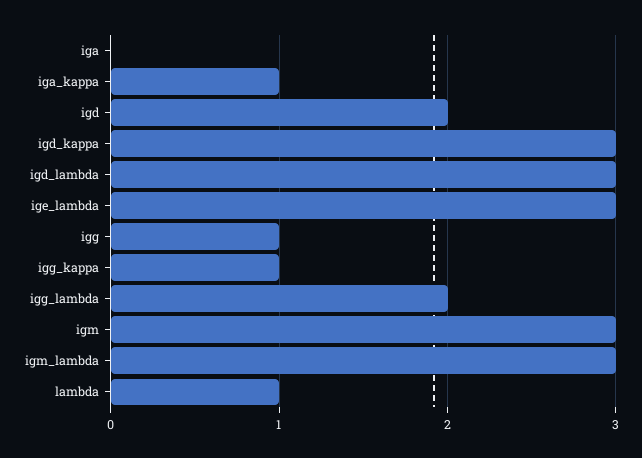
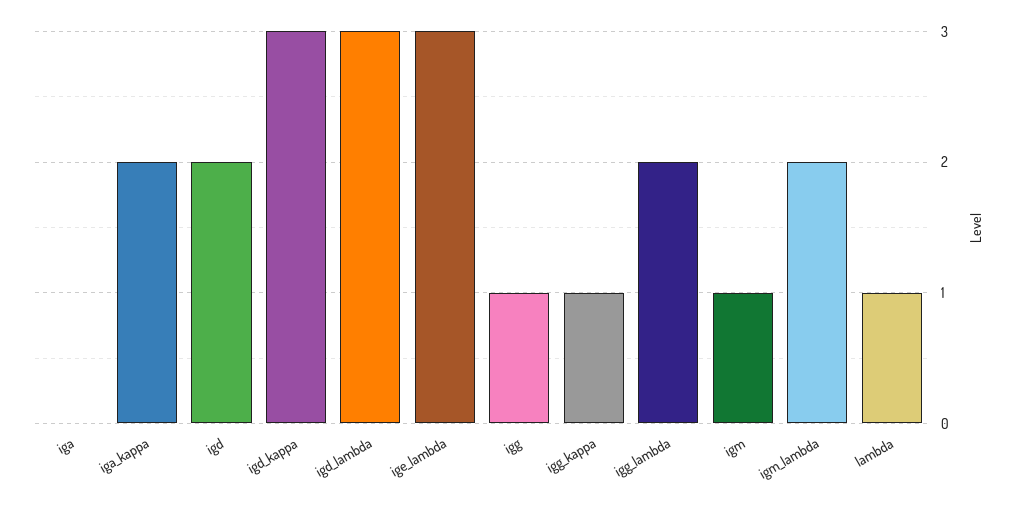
iga_kappa: 1 -> 2
igm: 3 -> 1
igm_lambda: 3 -> 2

